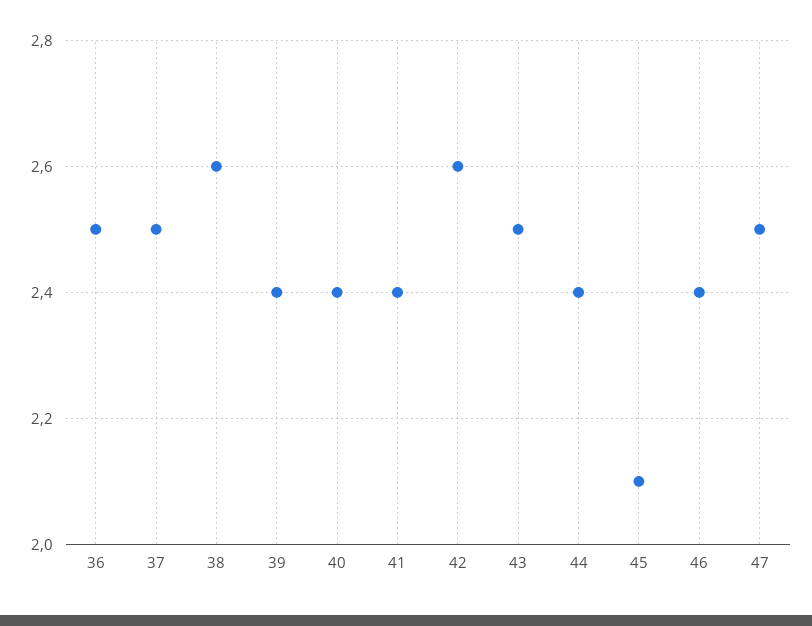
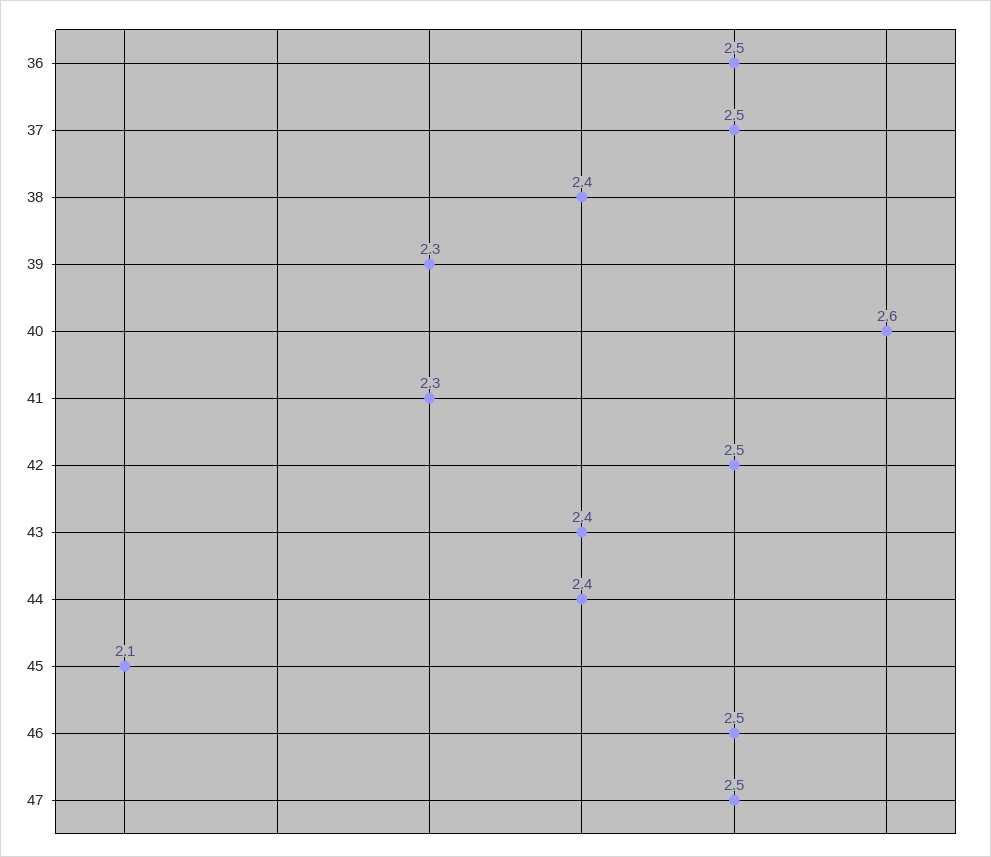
38: 2.6 -> 2.4
39: 2.4 -> 2.3
40: 2.4 -> 2.6
41: 2.4 -> 2.3
42: 2.6 -> 2.5
43: 2.5 -> 2.4
46: 2.4 -> 2.5

